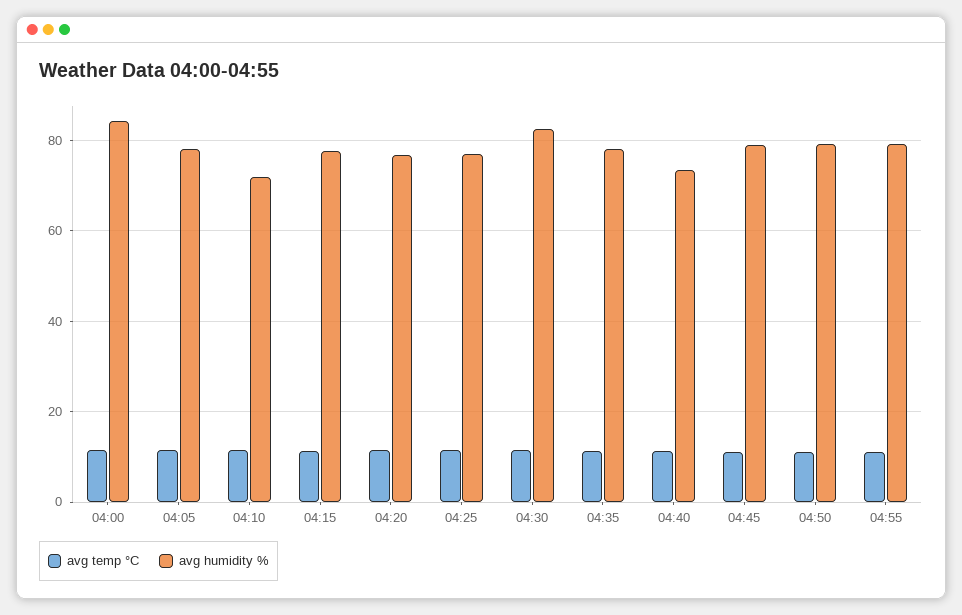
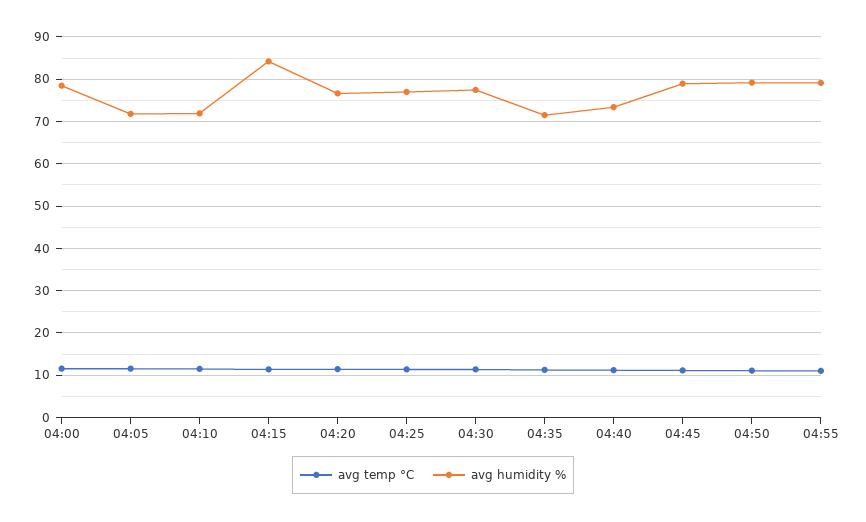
avg humidity %, 04:00: 84 -> 78
avg humidity %, 04:05: 78 -> 72
avg humidity %, 04:15: 78 -> 84
avg humidity %, 04:30: 82 -> 78
avg humidity %, 04:35: 78 -> 72

